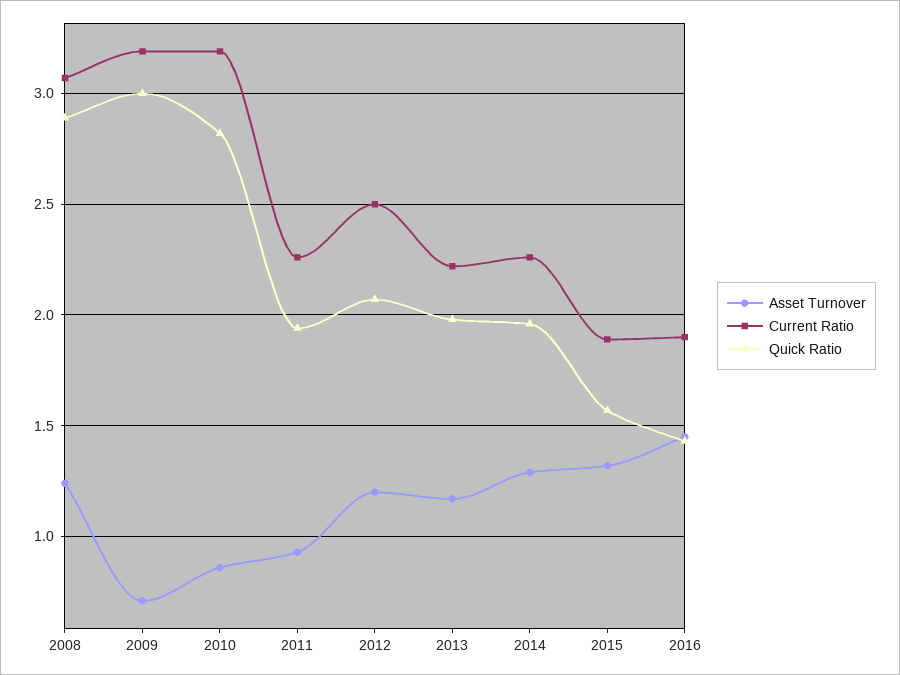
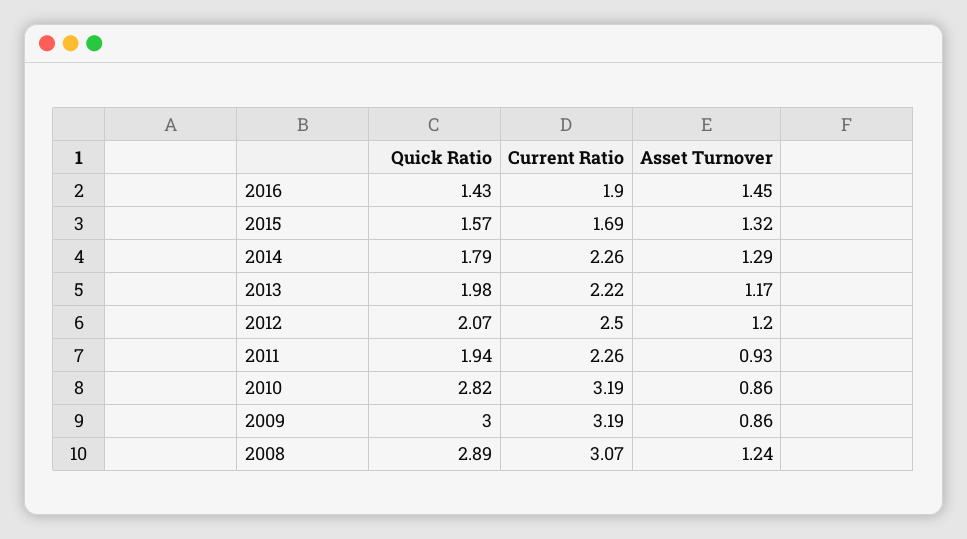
Asset Turnover, 2009: 0.7 -> 0.86
Quick Ratio, 2014: 1.95 -> 1.79
Current Ratio, 2015: 1.9 -> 1.69

